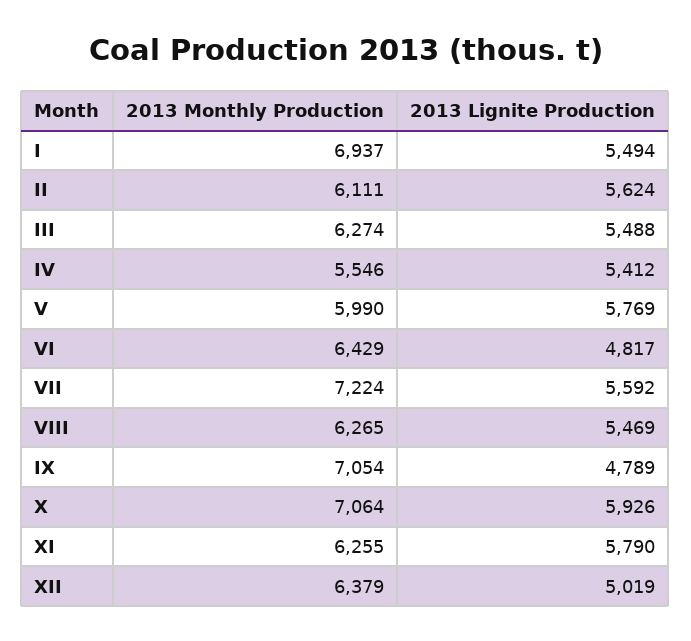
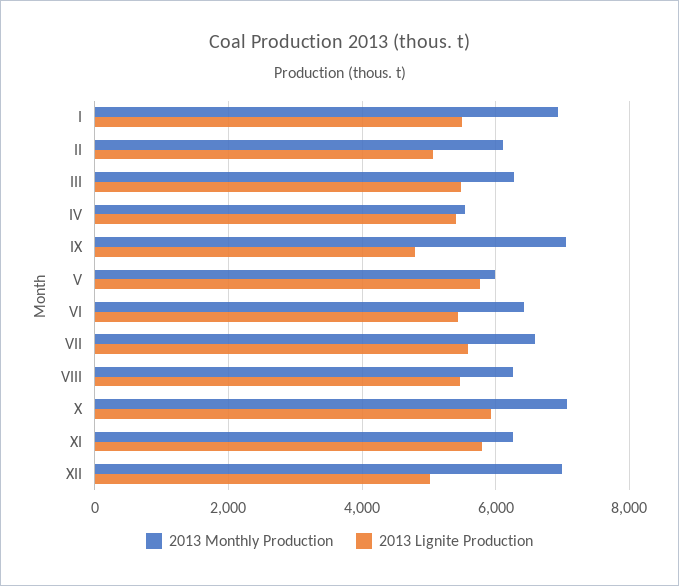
2013 Lignite Production, II: 5624 -> 5000
2013 Lignite Production, VI: 4817 -> 5400
2013 Monthly Production, VII: 7224 -> 6600
2013 Monthly Production, XII: 6379 -> 7000

